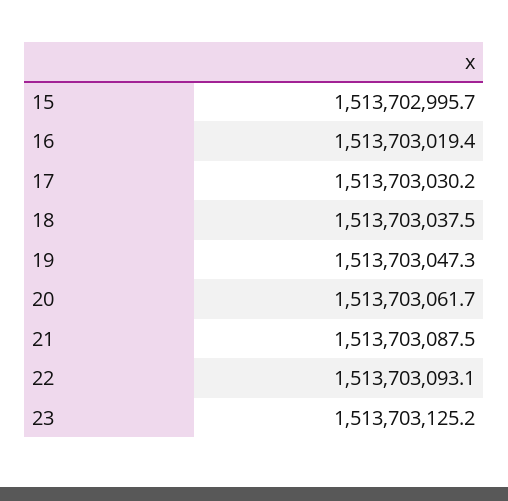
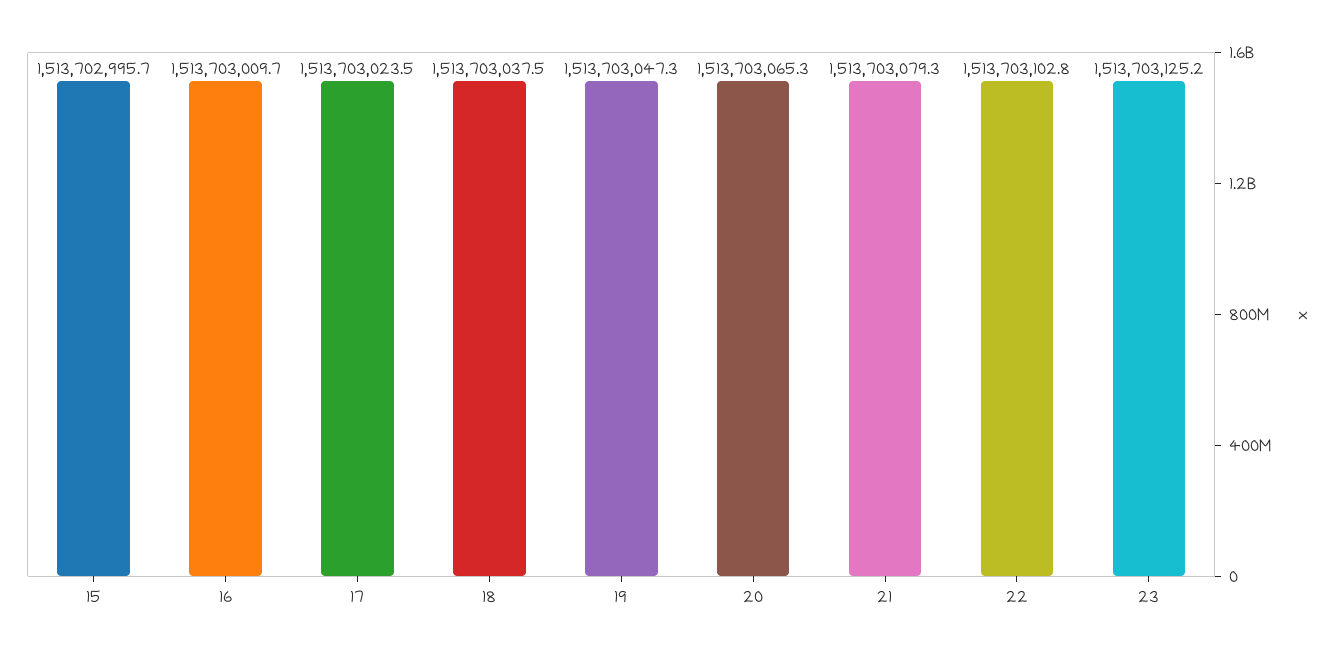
16: 1513703019.4 -> 1513703009.7
17: 1513703030.2 -> 1513703023.5
20: 1513703061.7 -> 1513703065.3
21: 1513703087.5 -> 1513703079.3
22: 1513703093.1 -> 1513703102.8

